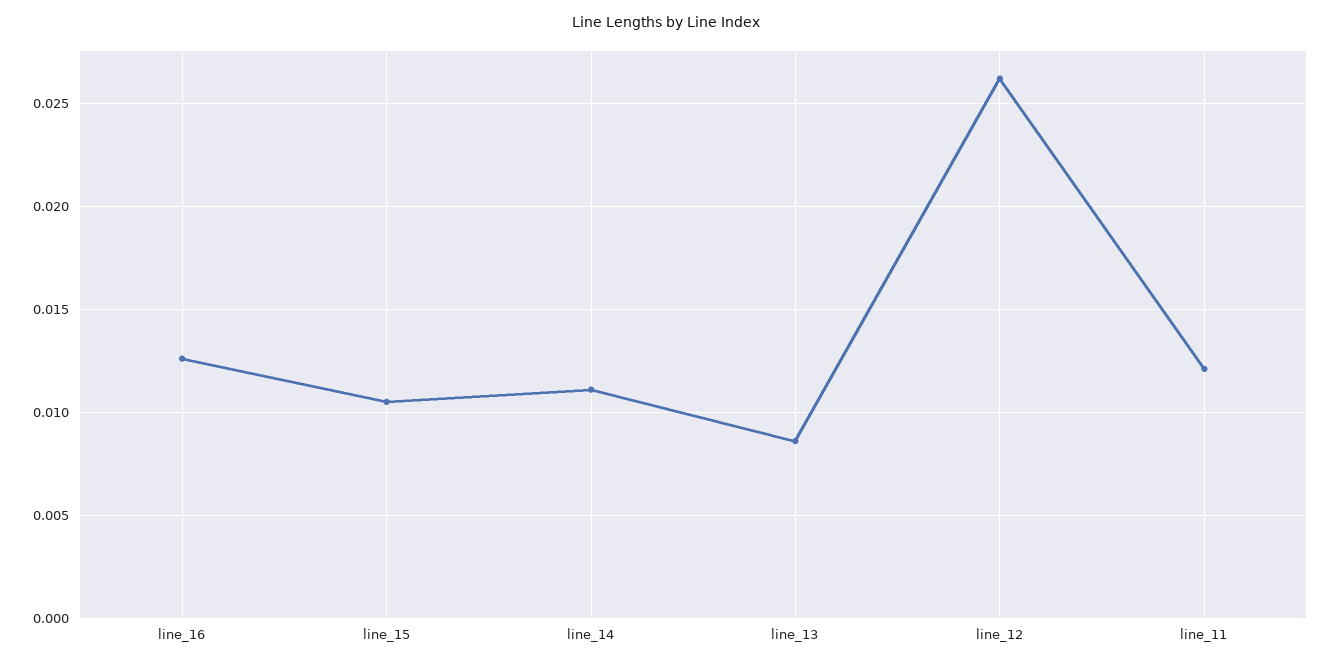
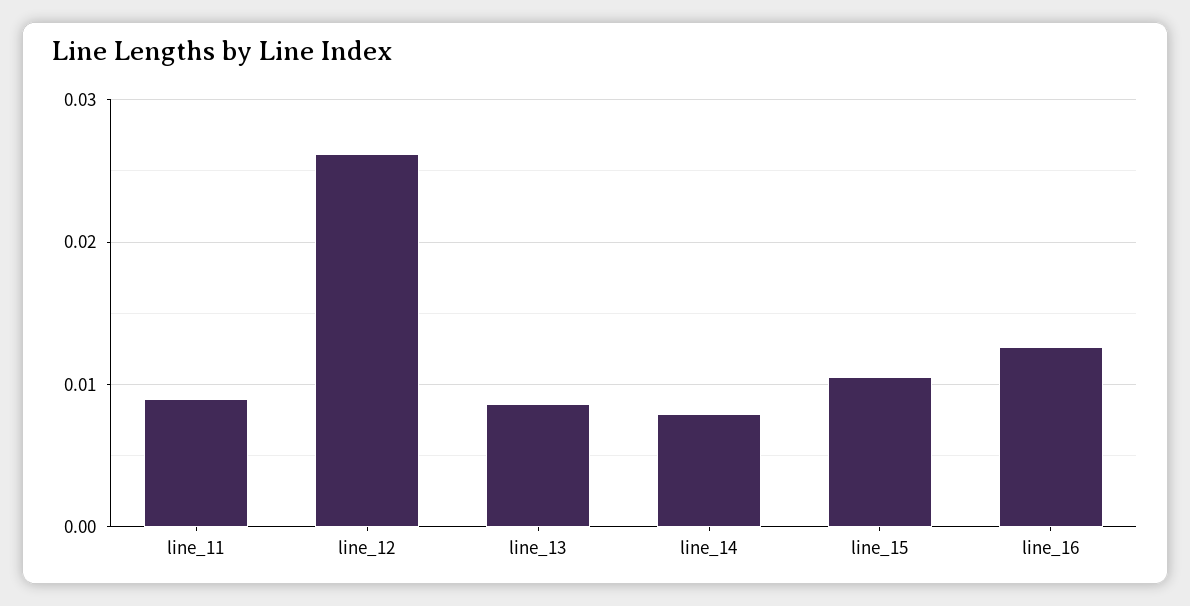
line_14: 0.011 -> 0.008
line_11: 0.012 -> 0.009

